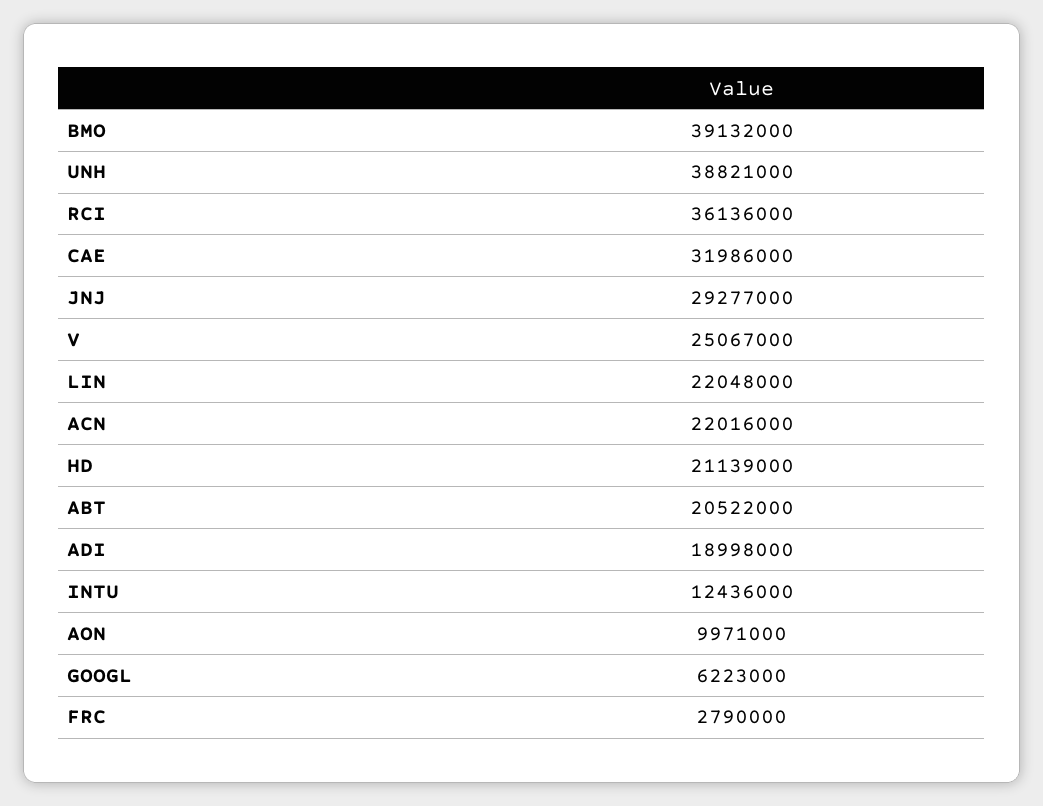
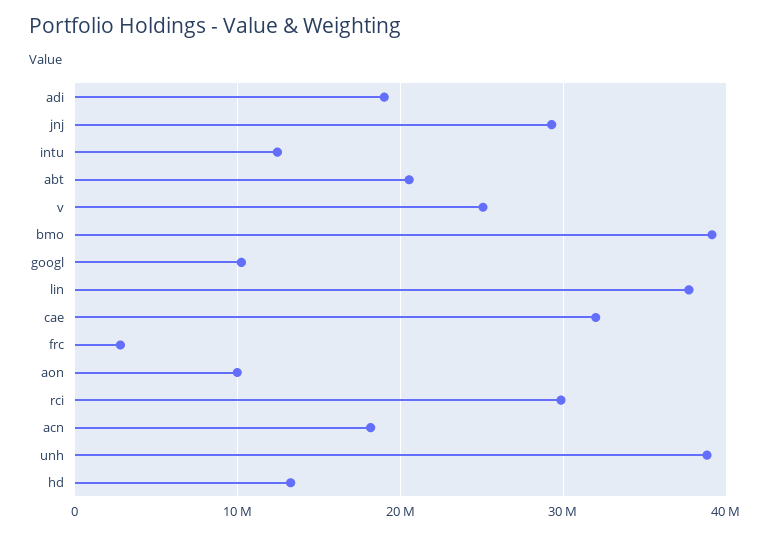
RCI: 36136000 -> 30000000
LIN: 22048000 -> 38000000
ACN: 22016000 -> 18000000
HD: 21139000 -> 13000000
GOOGL: 6223000 -> 10000000

